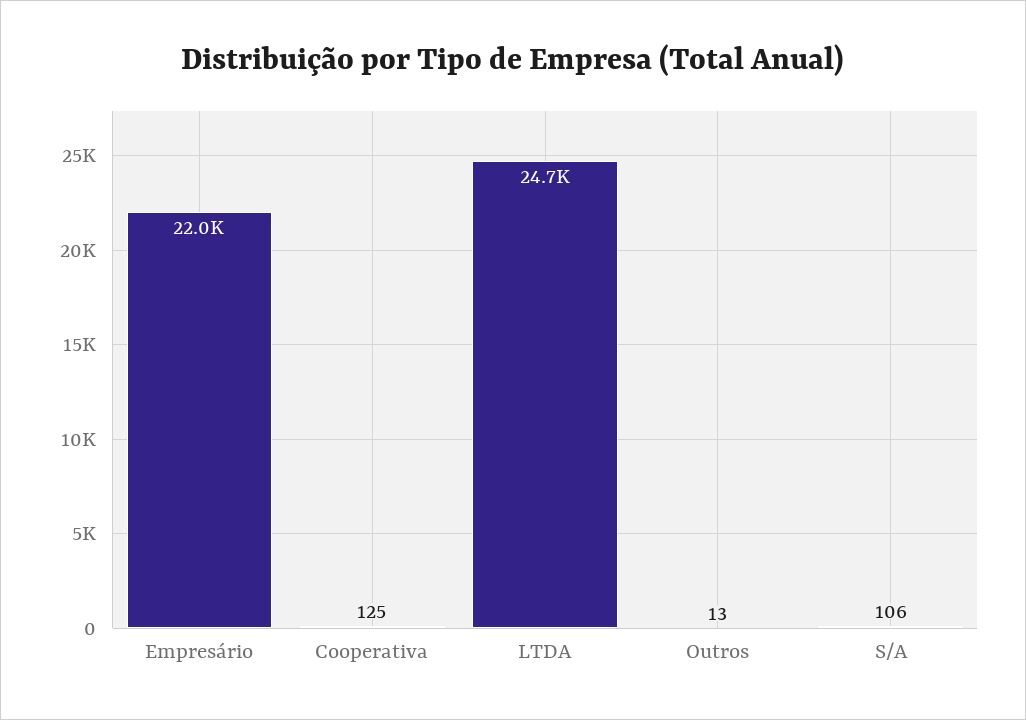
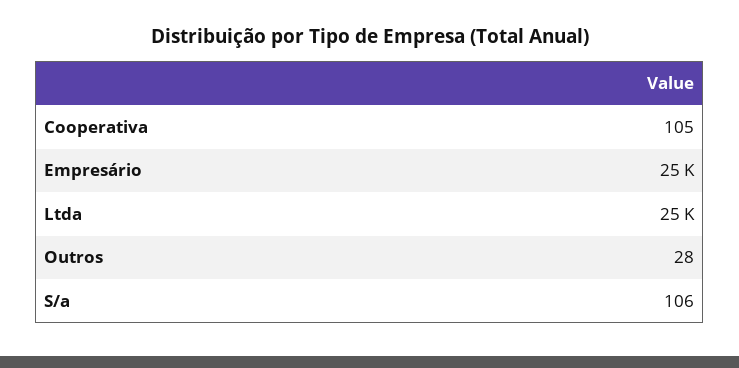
Empresário: 22000 -> 25000
Cooperativa: 125 -> 105
Outros: 13 -> 28

